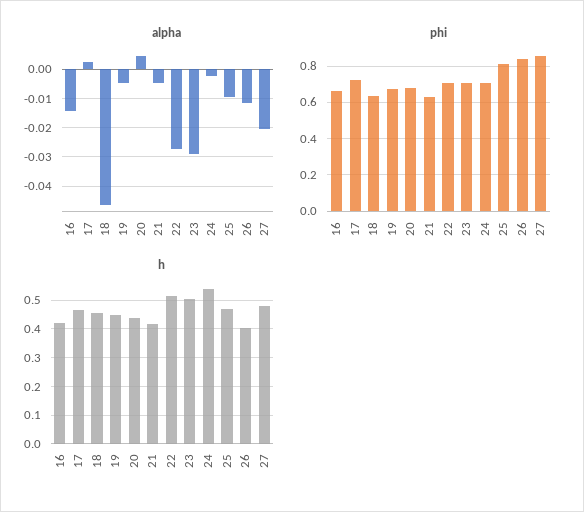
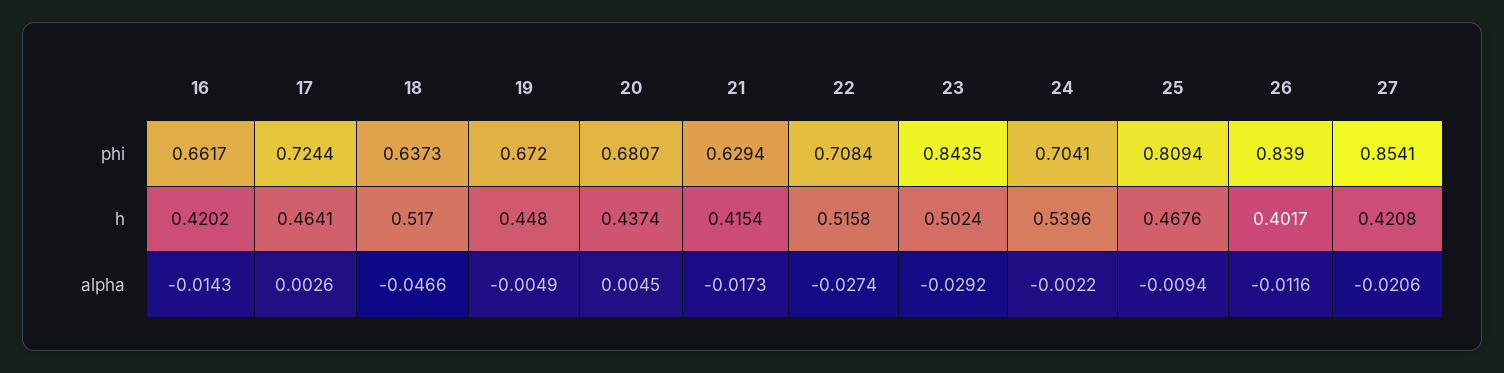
alpha, 21: -0.005 -> -0.0173
phi, 23: 0.7 -> 0.8435
h, 18: 0.45 -> 0.517
h, 27: 0.475 -> 0.4208

